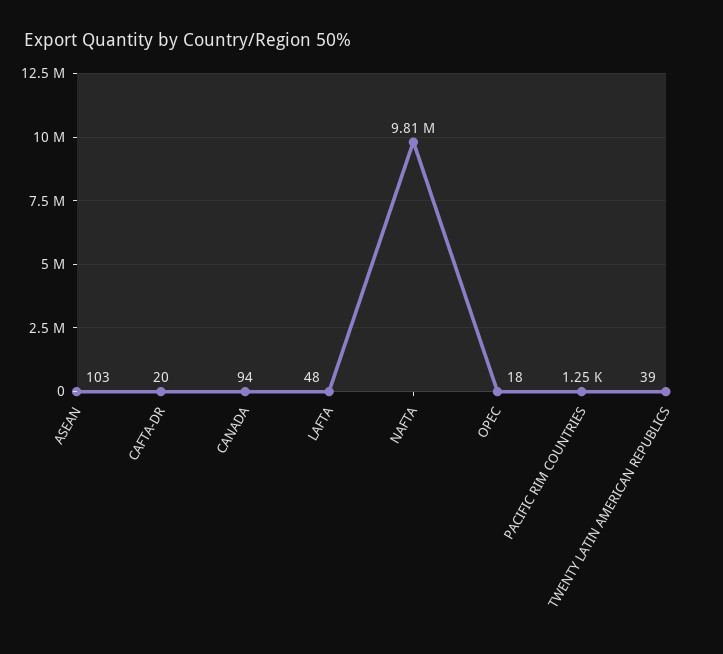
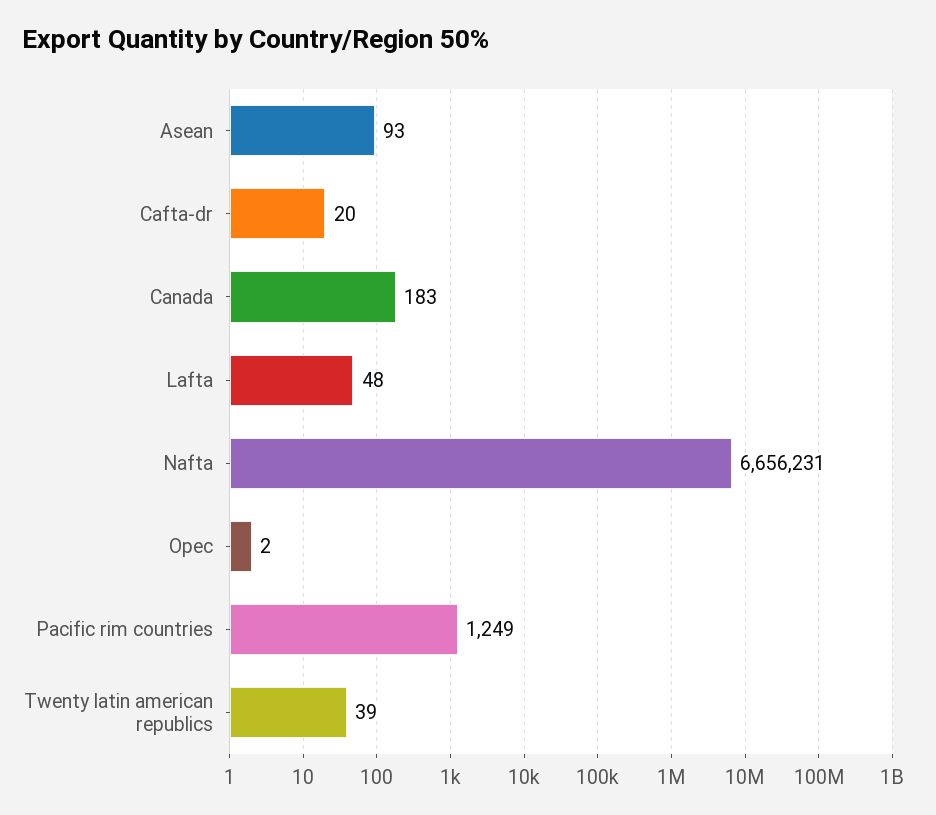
ASEAN: 103 -> 93
CANADA: 94 -> 183
NAFTA: 9810000 -> 6656231
OPEC: 18 -> 2

